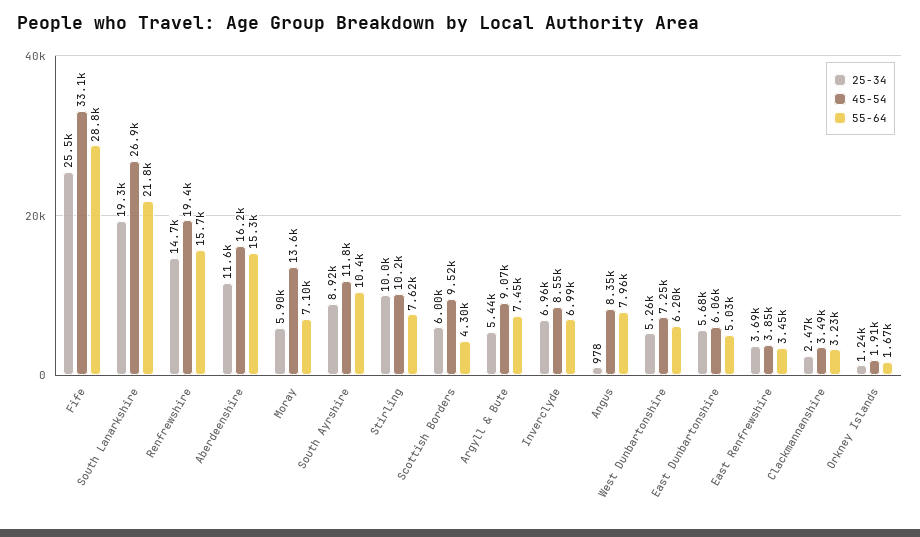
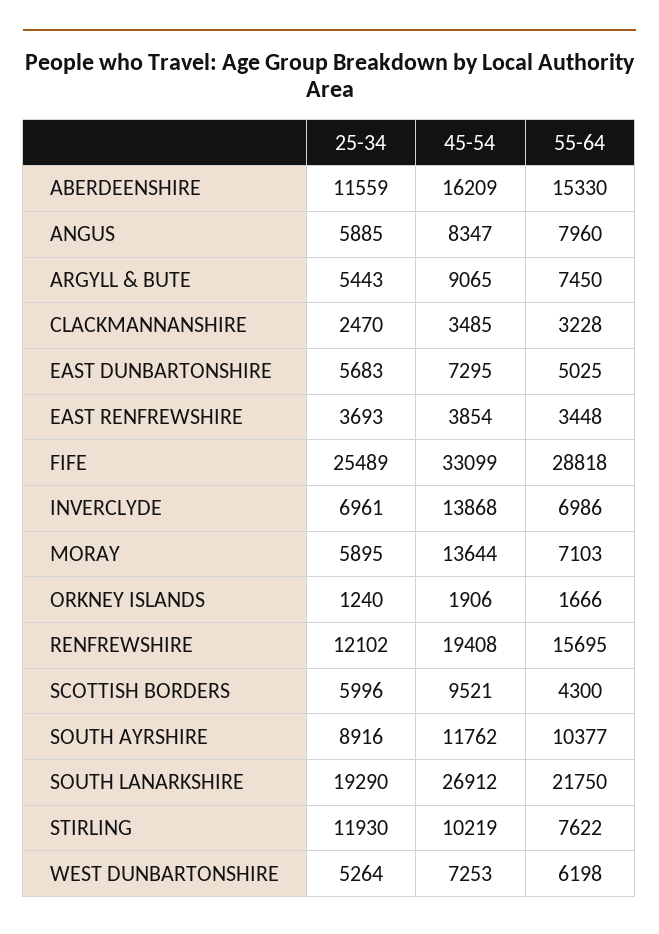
25-34, Renfrewshire: 14700 -> 12102
25-34, Stirling: 10000 -> 11930
45-54, Inverclyde: 8550 -> 13868
25-34, Angus: 978 -> 5885
45-54, East Dunbartonshire: 6060 -> 7295

